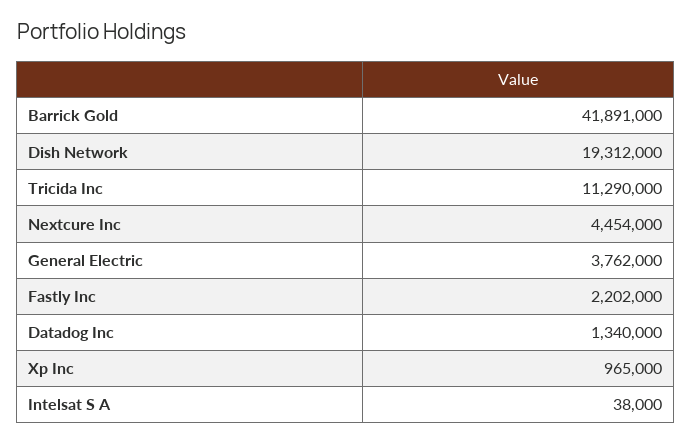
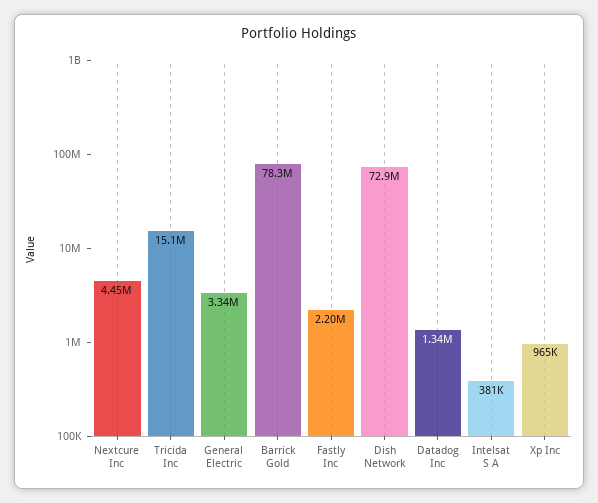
Barrick Gold: 41891000 -> 78300000
Dish Network: 19312000 -> 72900000
Tricida Inc: 11290000 -> 15100000
General Electric: 3762000 -> 3340000
Intelsat S A: 38000 -> 381000

